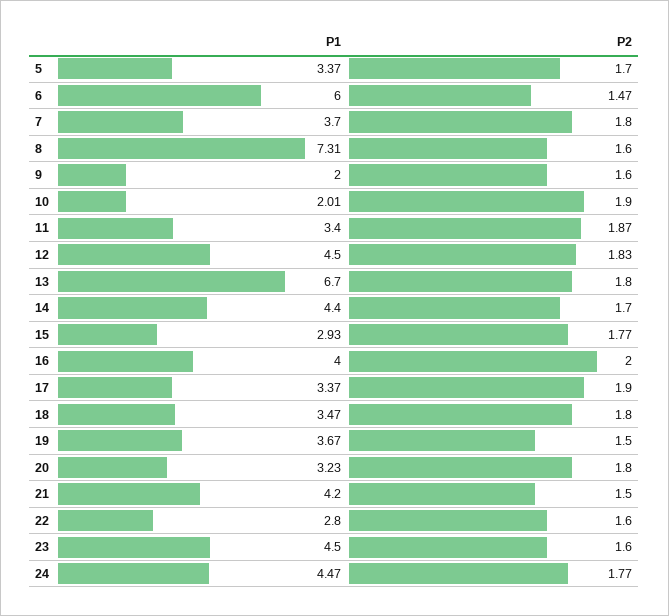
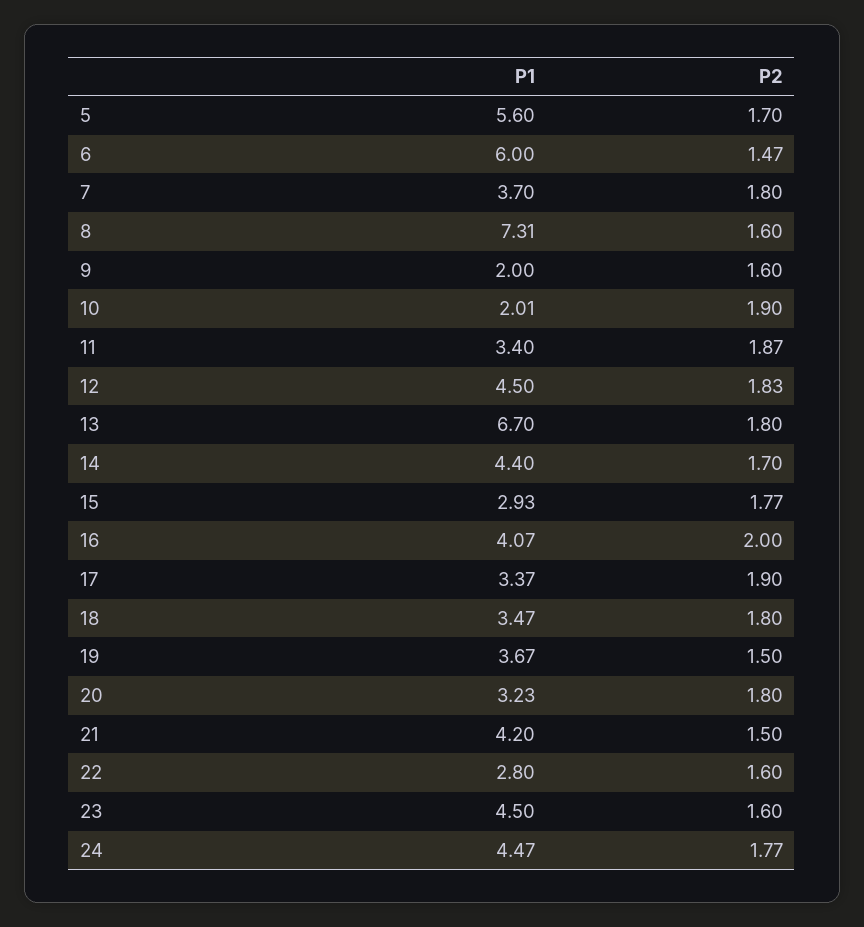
P1, 5: 3.37 -> 5.6
P1, 16: 4 -> 4.07

